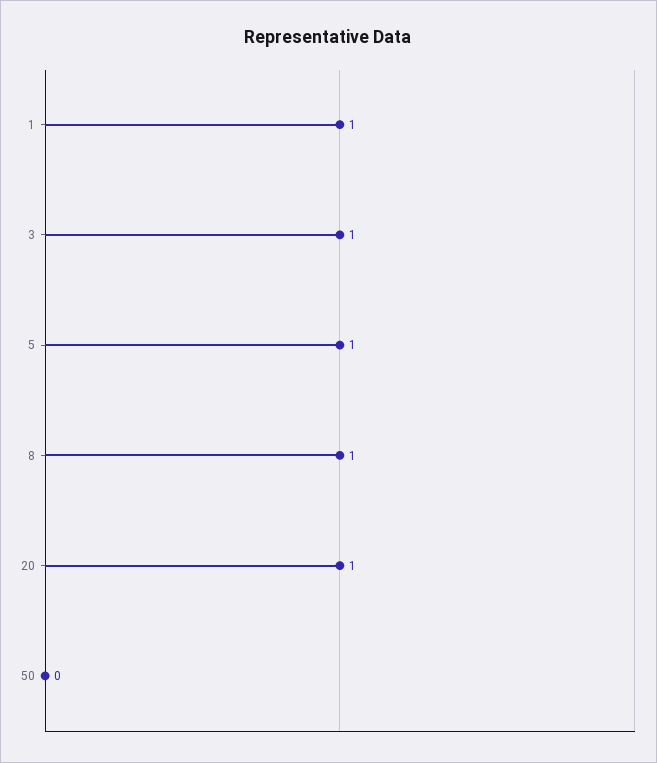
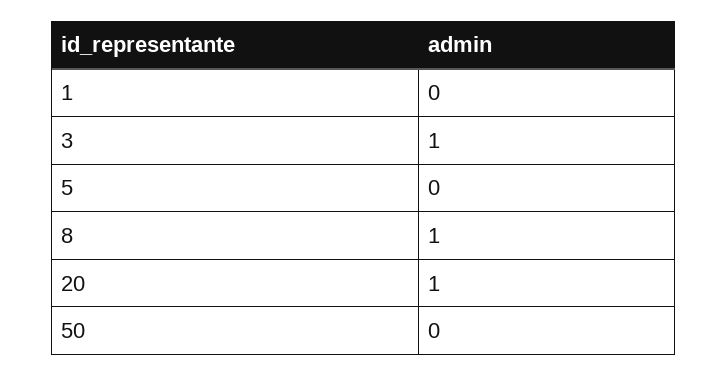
1: 1 -> 0
5: 1 -> 0

